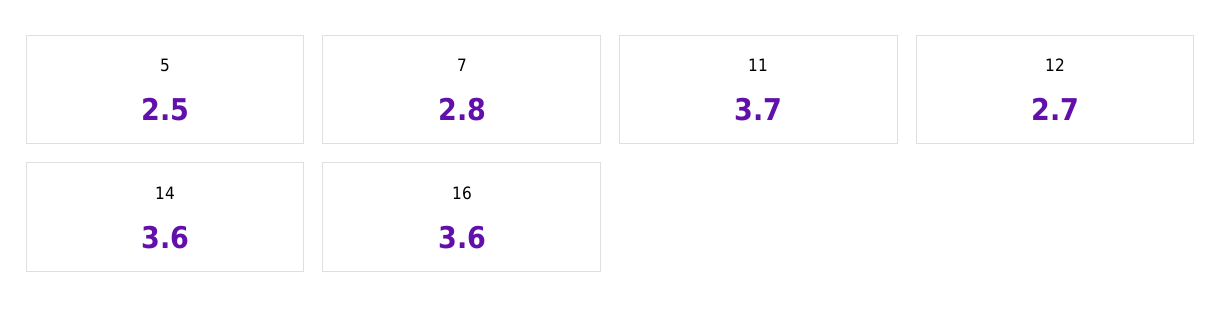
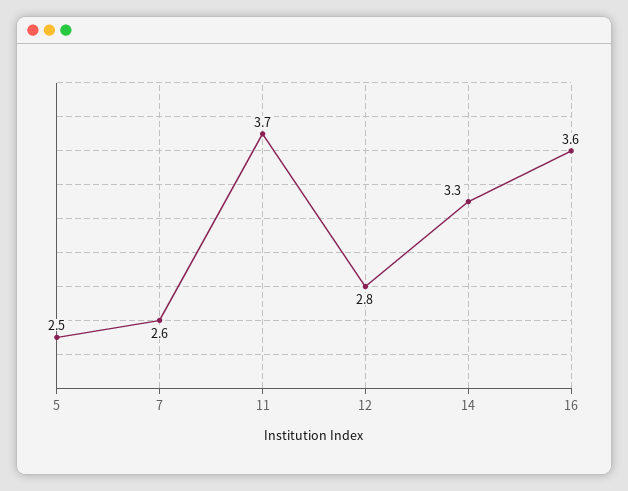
7: 2.8 -> 2.6
12: 2.7 -> 2.8
14: 3.6 -> 3.3

